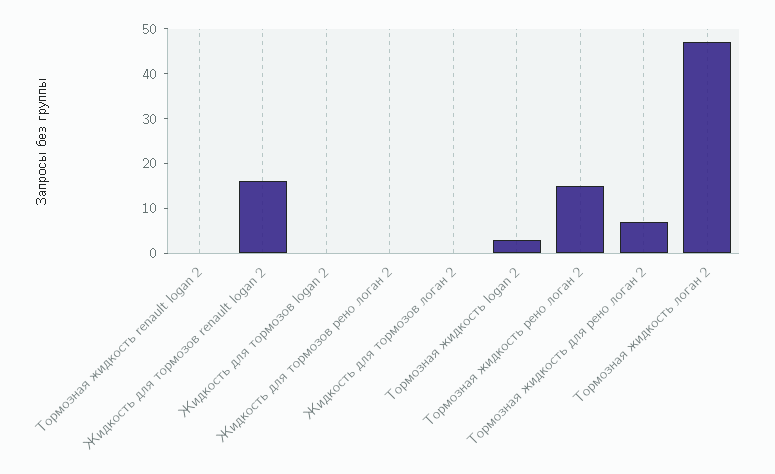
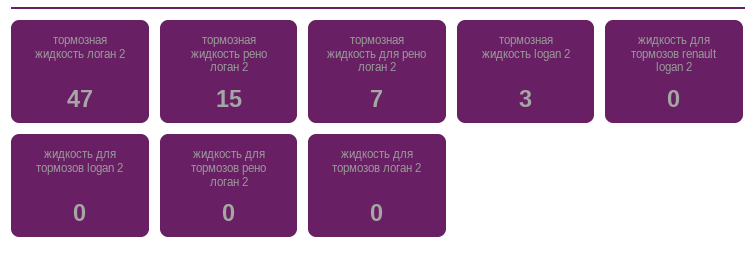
Тормозная жидкость renault logan 2: 0 -> none
Жидкость для тормозов renault logan 2: 15 -> 0

